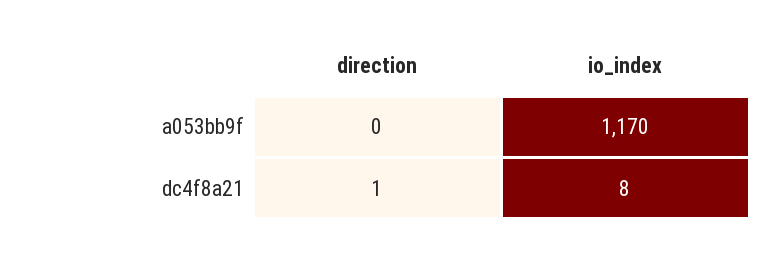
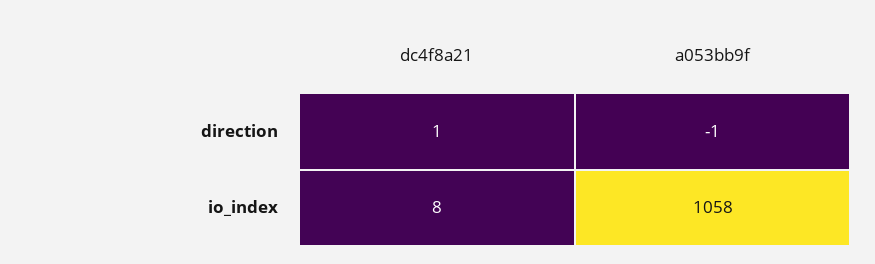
direction, a053bb9f: 0 -> -1
io_index, a053bb9f: 1170 -> 1058

